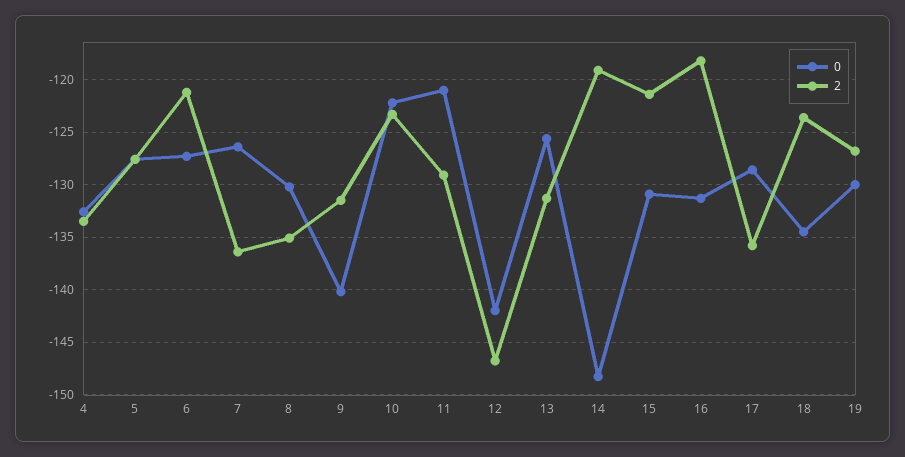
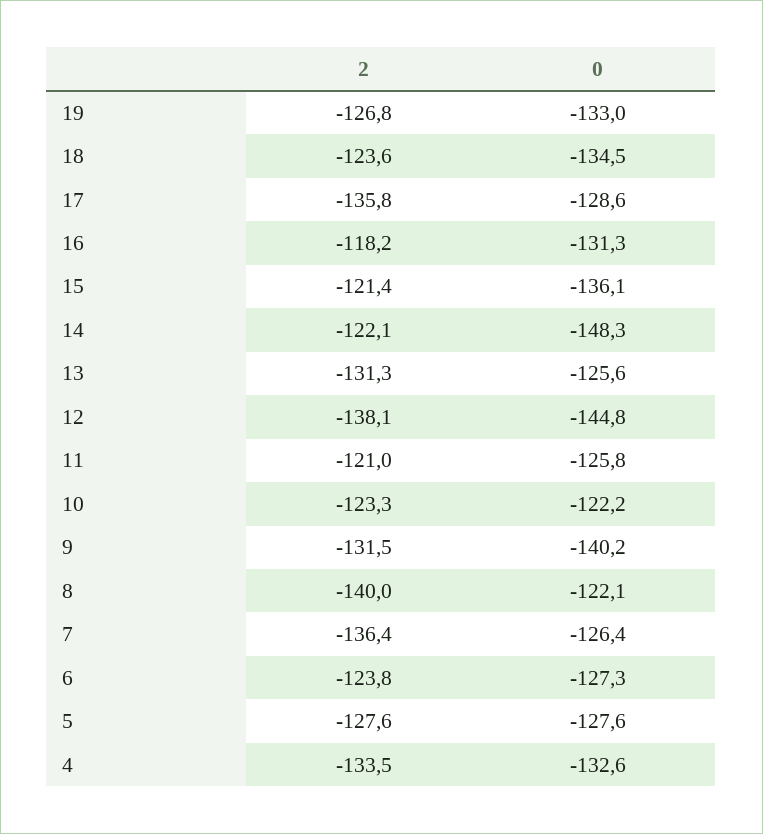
2, 6: -121 -> -123.8
0, 8: -130 -> -122.1
2, 8: -135 -> -140
0, 11: -121 -> -125.8
2, 11: -129 -> -121
0, 12: -142 -> -144.8
2, 12: -147 -> -138.1
2, 14: -119 -> -122.1
0, 15: -131 -> -136.1
0, 19: -130 -> -133

